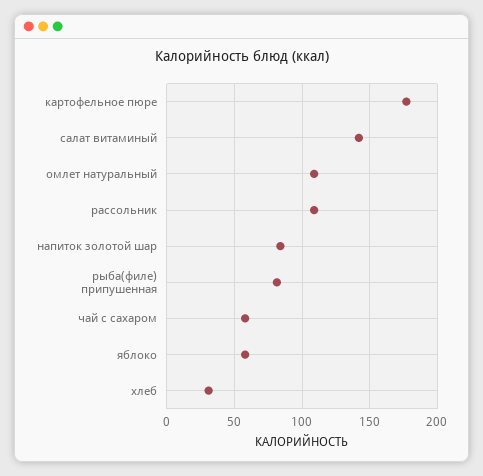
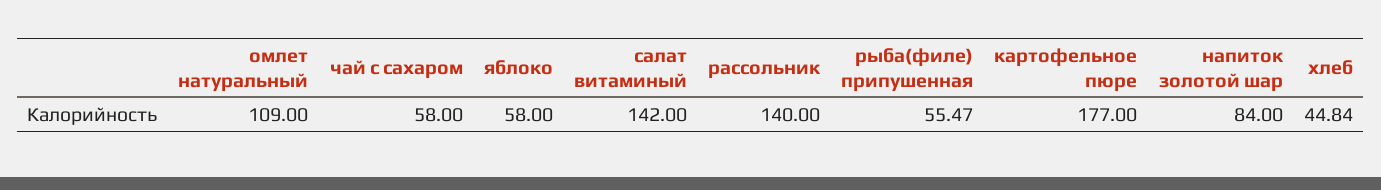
рассольник: 110 -> 140
рыба(филе) припушенная: 80 -> 55.47
хлеб: 30 -> 44.84

